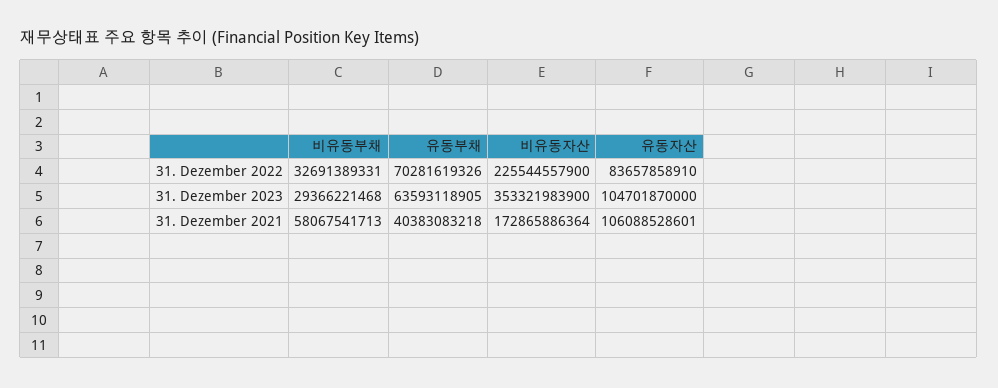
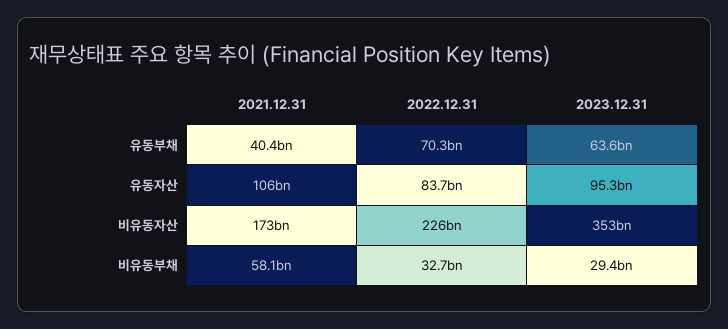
유동자산, 31. Dezember 2023: 104701870000 -> 95300000000

